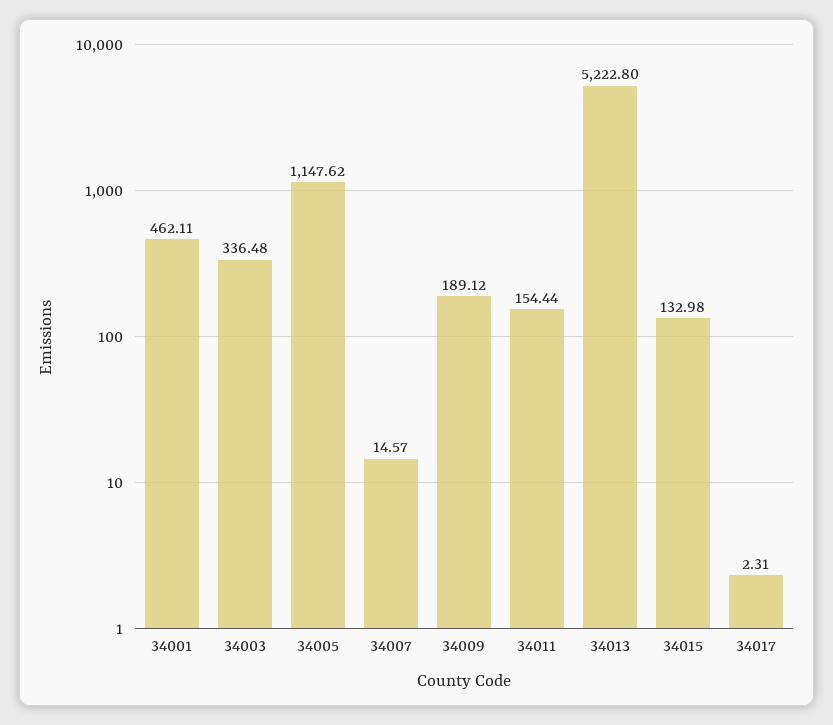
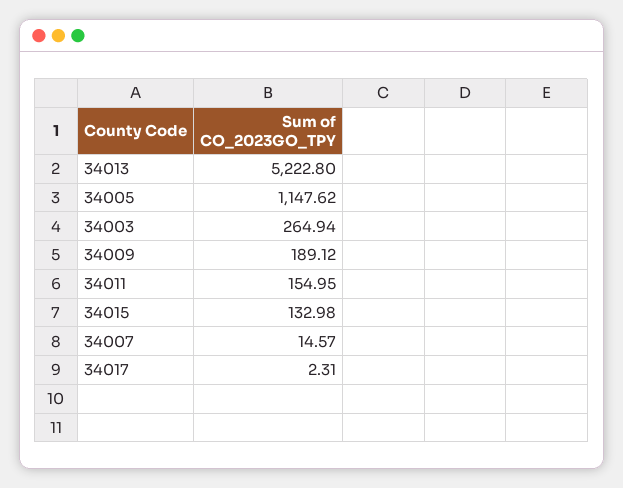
34001: 462.11 -> none
34003: 336.48 -> 264.94
34011: 154.44 -> 154.95

